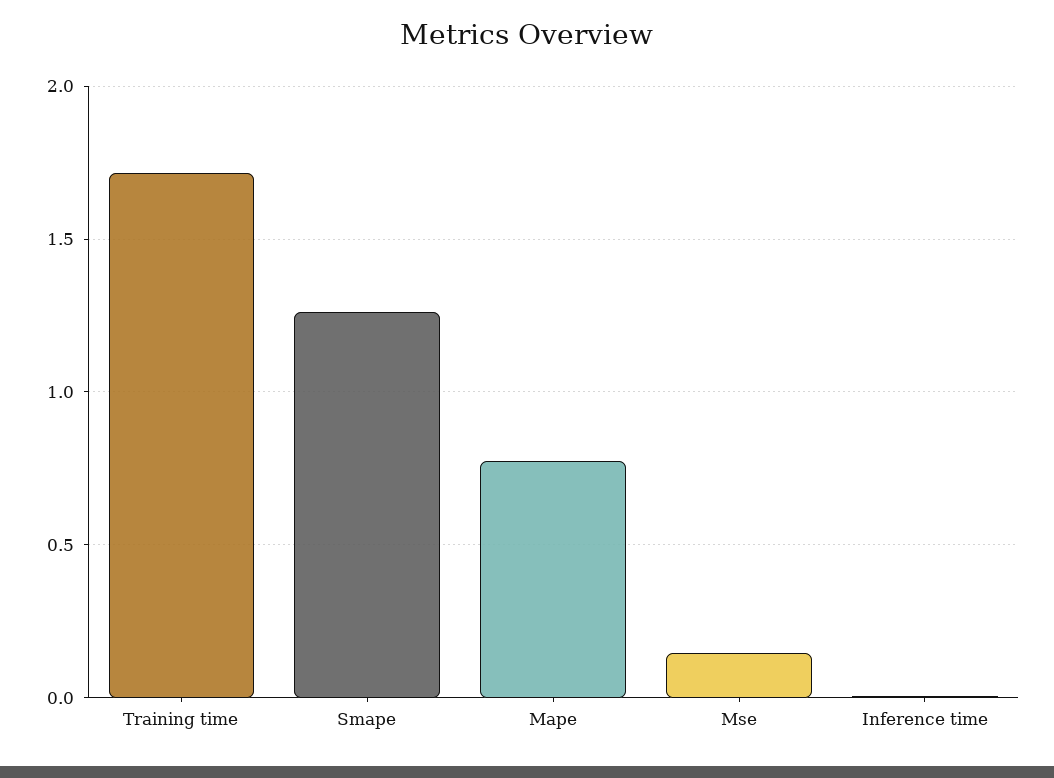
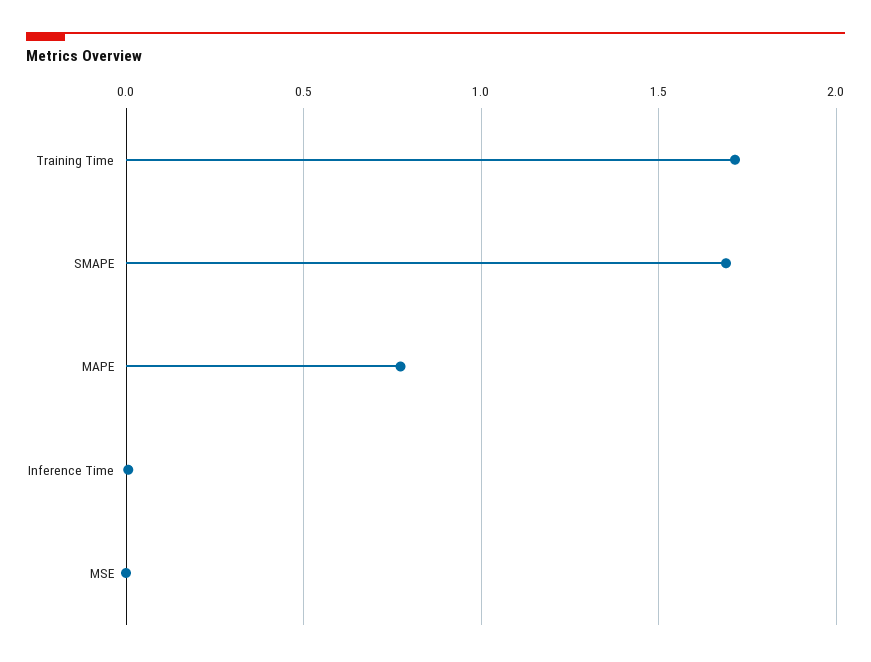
Smape: 1.25 -> 1.7
Mse: 0.15 -> 0

